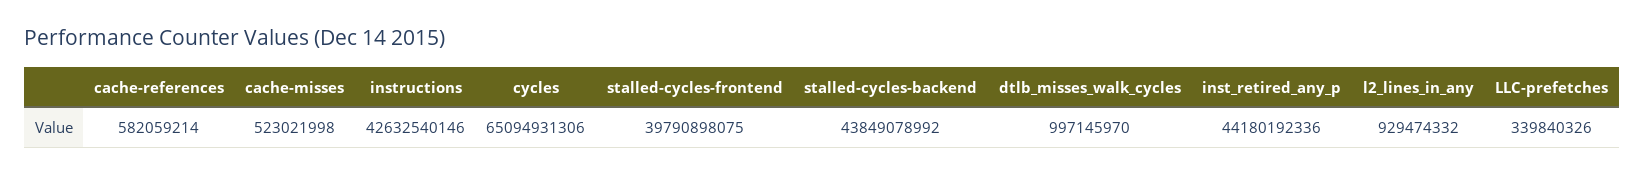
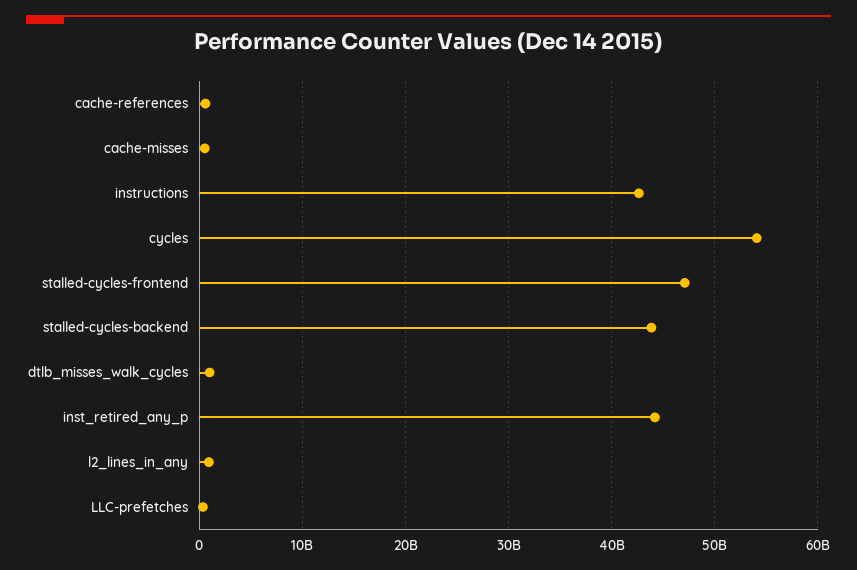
cycles: 65094931306 -> 54000000000
stalled-cycles-frontend: 39790898075 -> 47000000000

